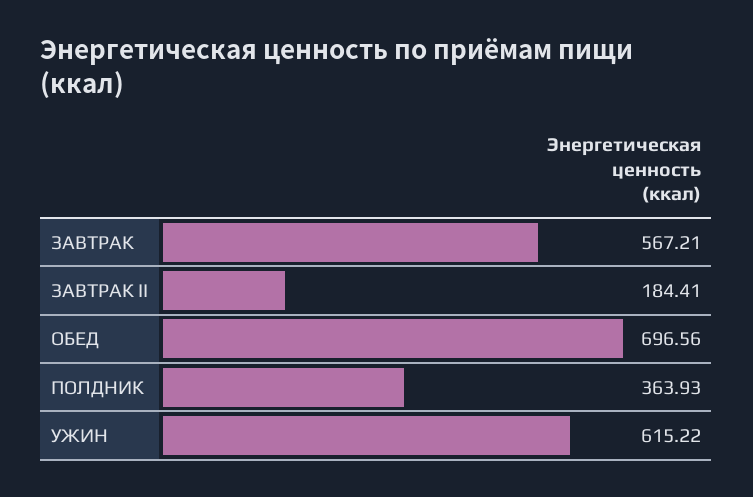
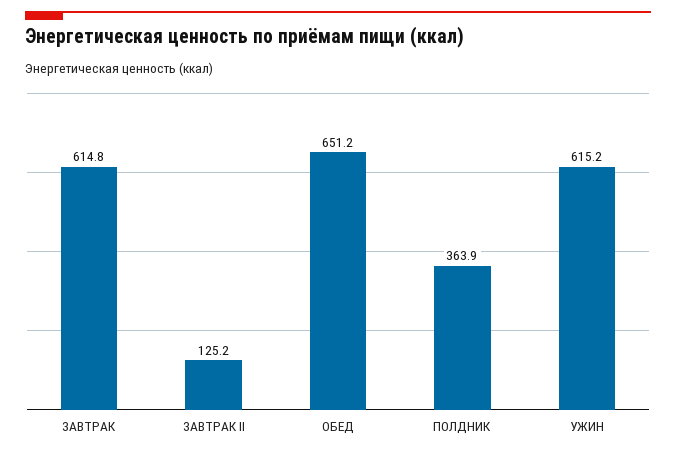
ЗАВТРАК: 567.21 -> 614.8
ЗАВТРАК II: 184.41 -> 125.2
ОБЕД: 696.56 -> 651.2

